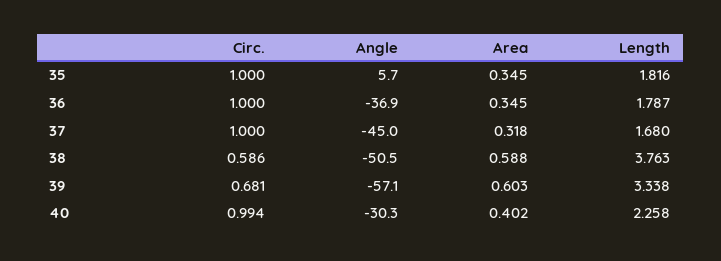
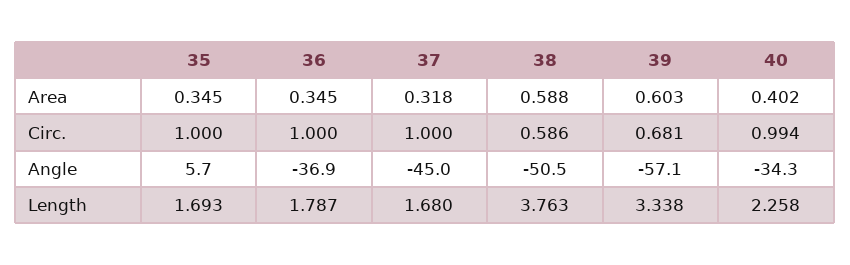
Length, 35: 1.816 -> 1.693
Angle, 40: -30.3 -> -34.3

